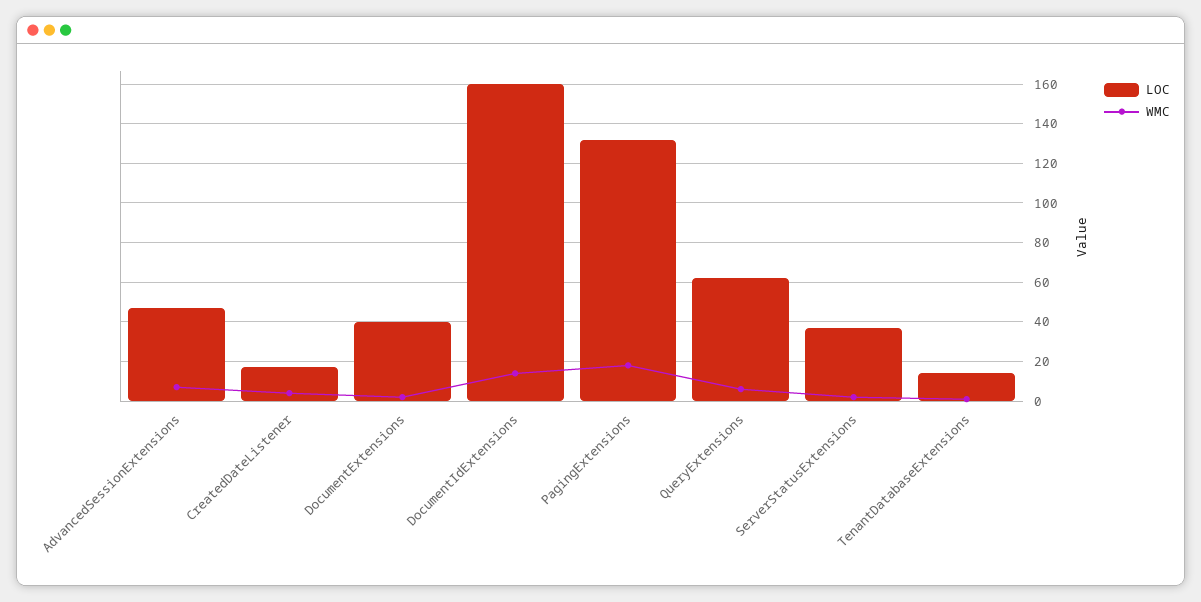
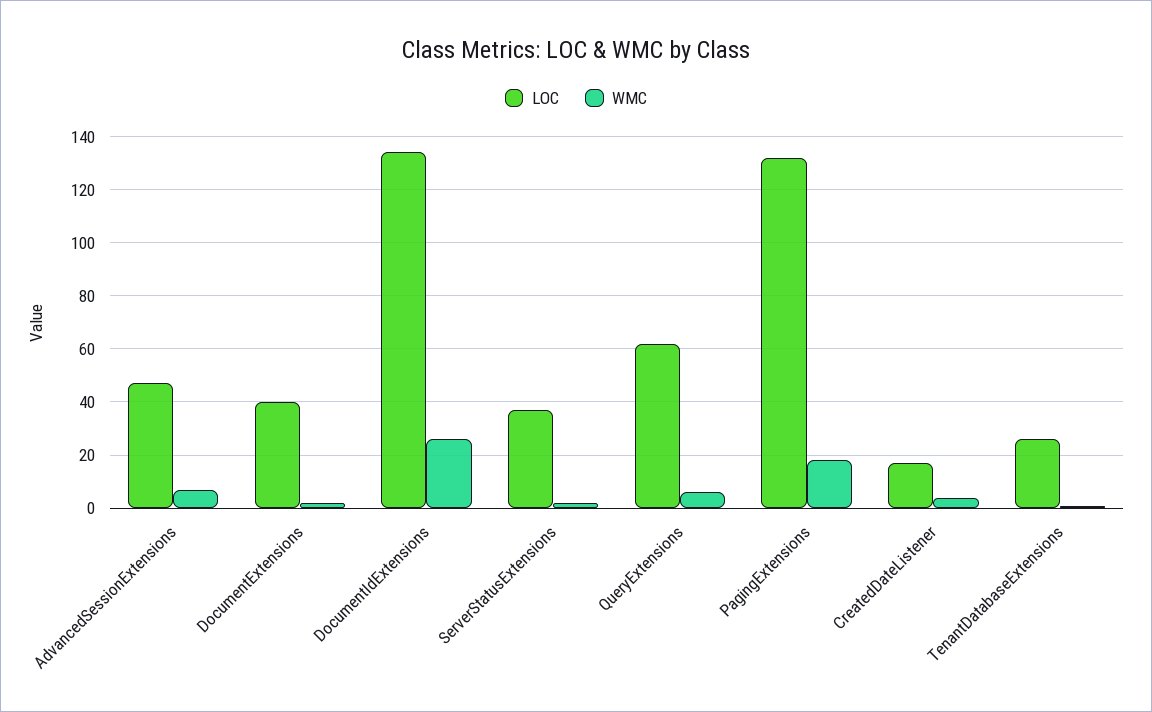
LOC, DocumentIdExtensions: 160 -> 135
WMC, DocumentIdExtensions: 15 -> 25
LOC, TenantDatabaseExtensions: 15 -> 25

